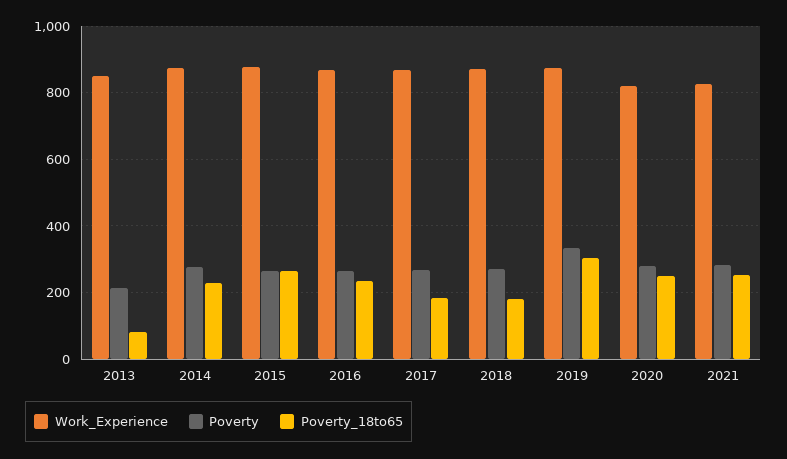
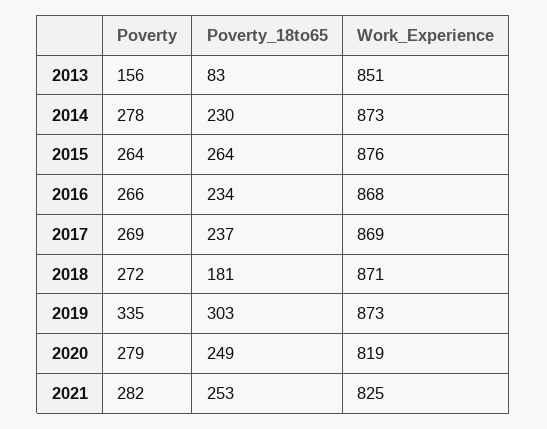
Poverty, 2013: 220 -> 156
Poverty_18to65, 2017: 180 -> 237

